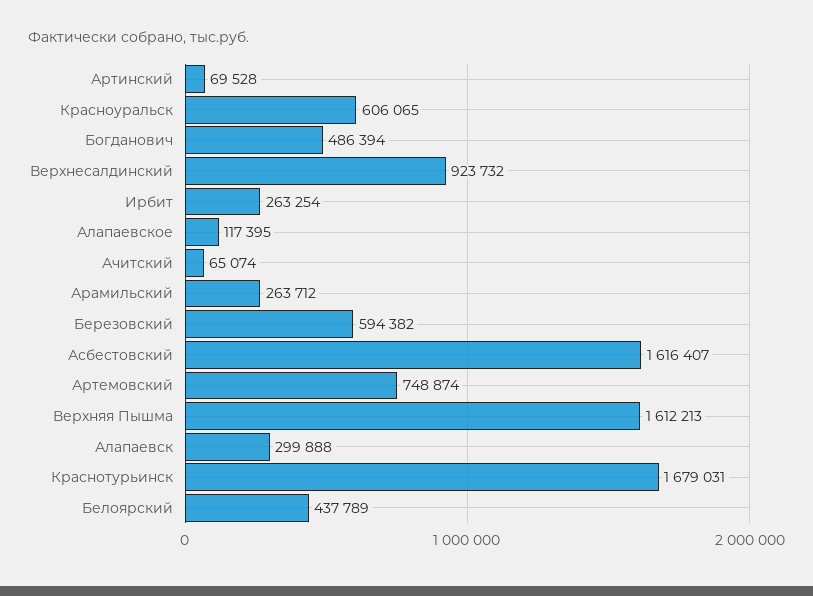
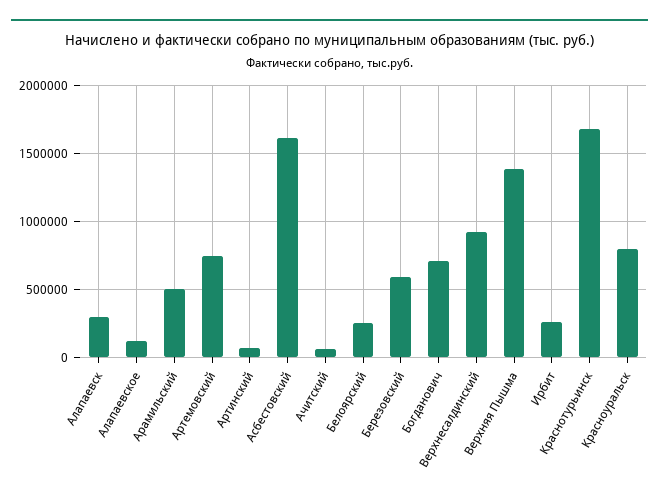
Красноуральск: 606065 -> 800000
Богданович: 486394 -> 700000
Арамильский: 263712 -> 500000
Верхняя Пышма: 1612213 -> 1400000
Белоярский: 437789 -> 250000

